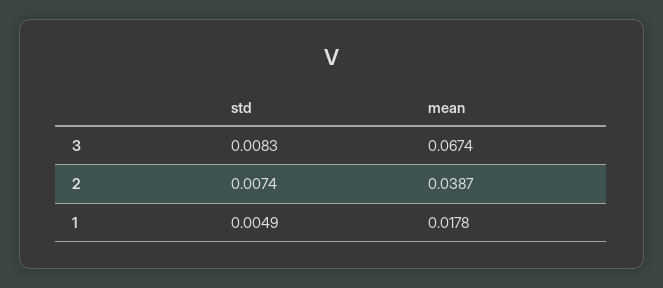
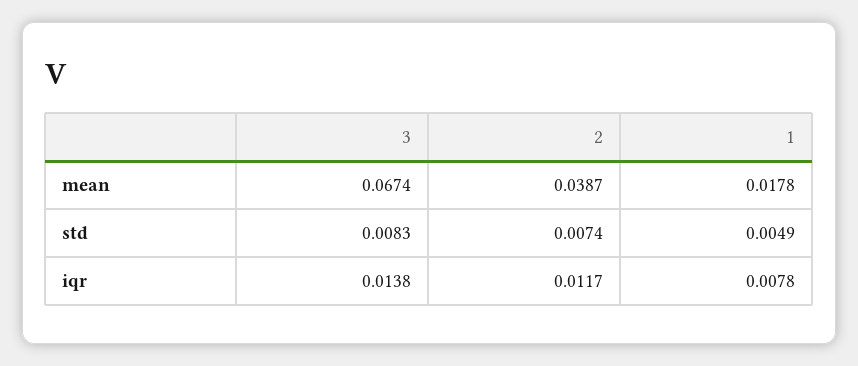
iqr, 3: none -> 0.0138
iqr, 2: none -> 0.0117
iqr, 1: none -> 0.0078

